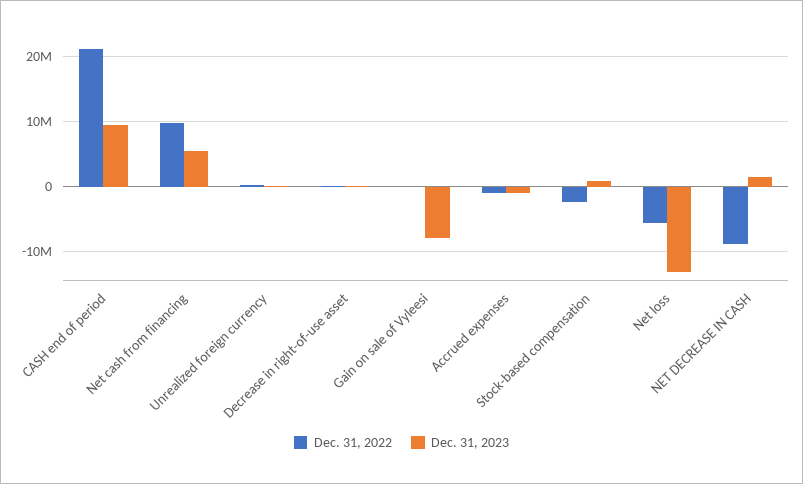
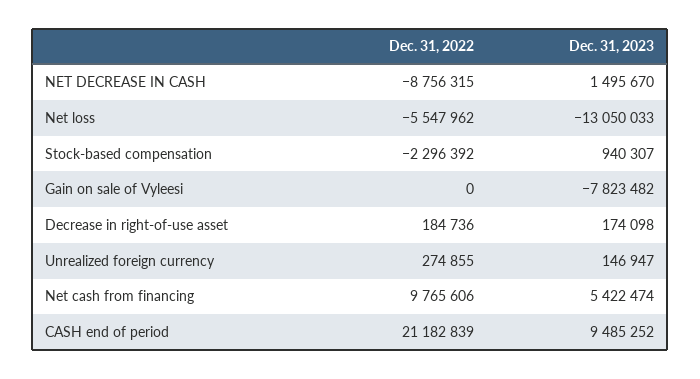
Dec. 31, 2022, Accrued expenses: -1000000 -> none
Dec. 31, 2023, Accrued expenses: -1000000 -> none

